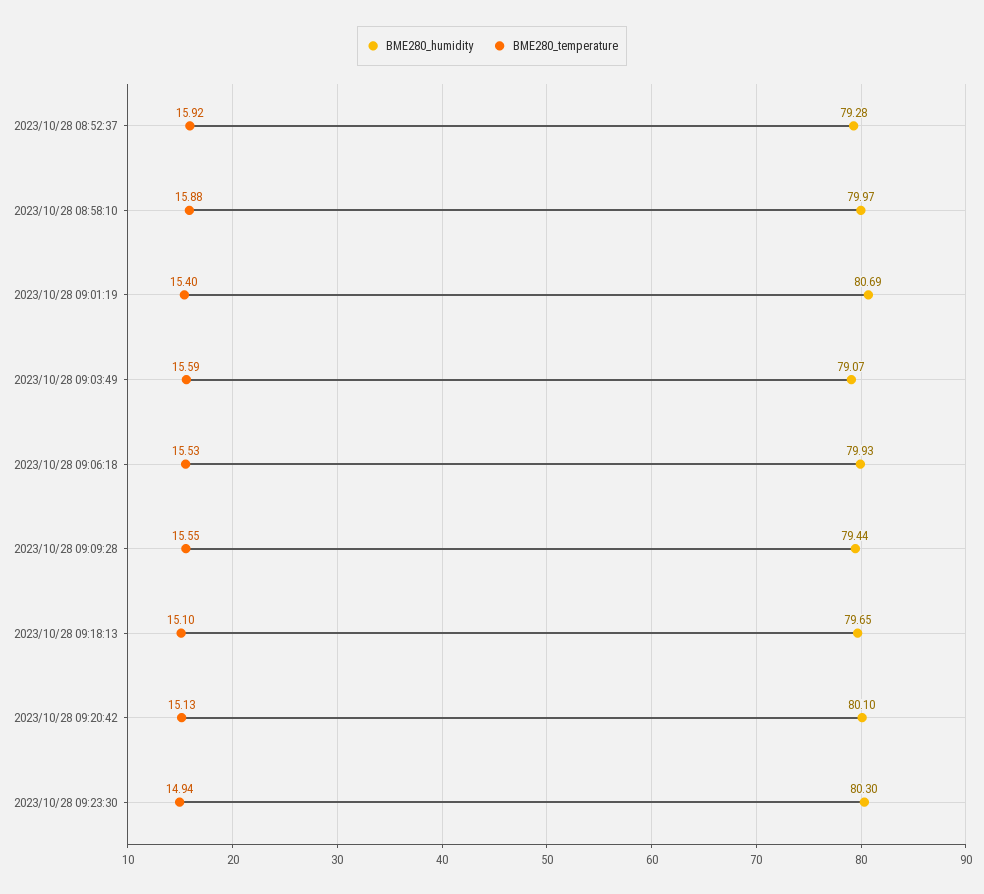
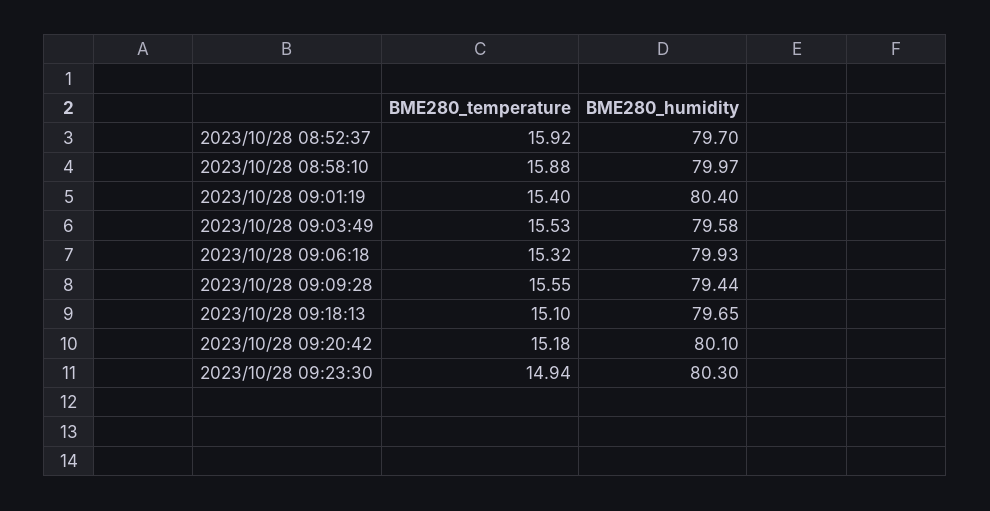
BME280_humidity, 2023/10/28 08:52:37: 79.28 -> 79.7
BME280_humidity, 2023/10/28 09:01:19: 80.69 -> 80.4
BME280_humidity, 2023/10/28 09:03:49: 79.07 -> 79.58
BME280_temperature, 2023/10/28 09:03:49: 15.59 -> 15.53
BME280_temperature, 2023/10/28 09:06:18: 15.53 -> 15.32
BME280_temperature, 2023/10/28 09:20:42: 15.13 -> 15.18

